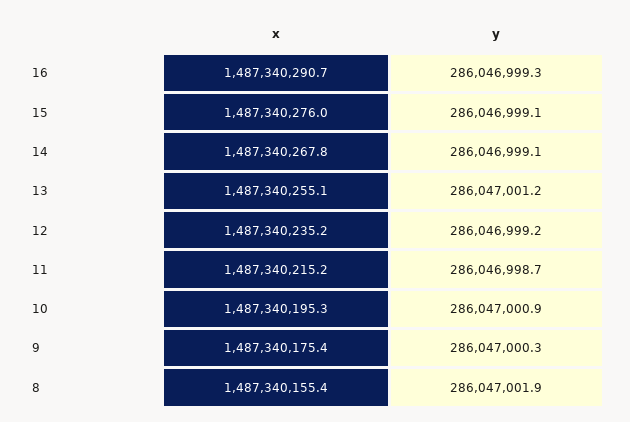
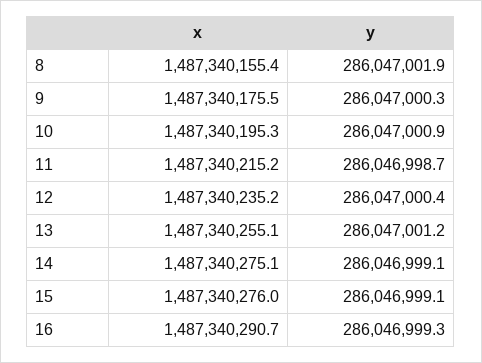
x, 14: 1487340267.8 -> 1487340275.1
y, 12: 286046999.2 -> 286047000.4
x, 9: 1487340175.4 -> 1487340175.5

